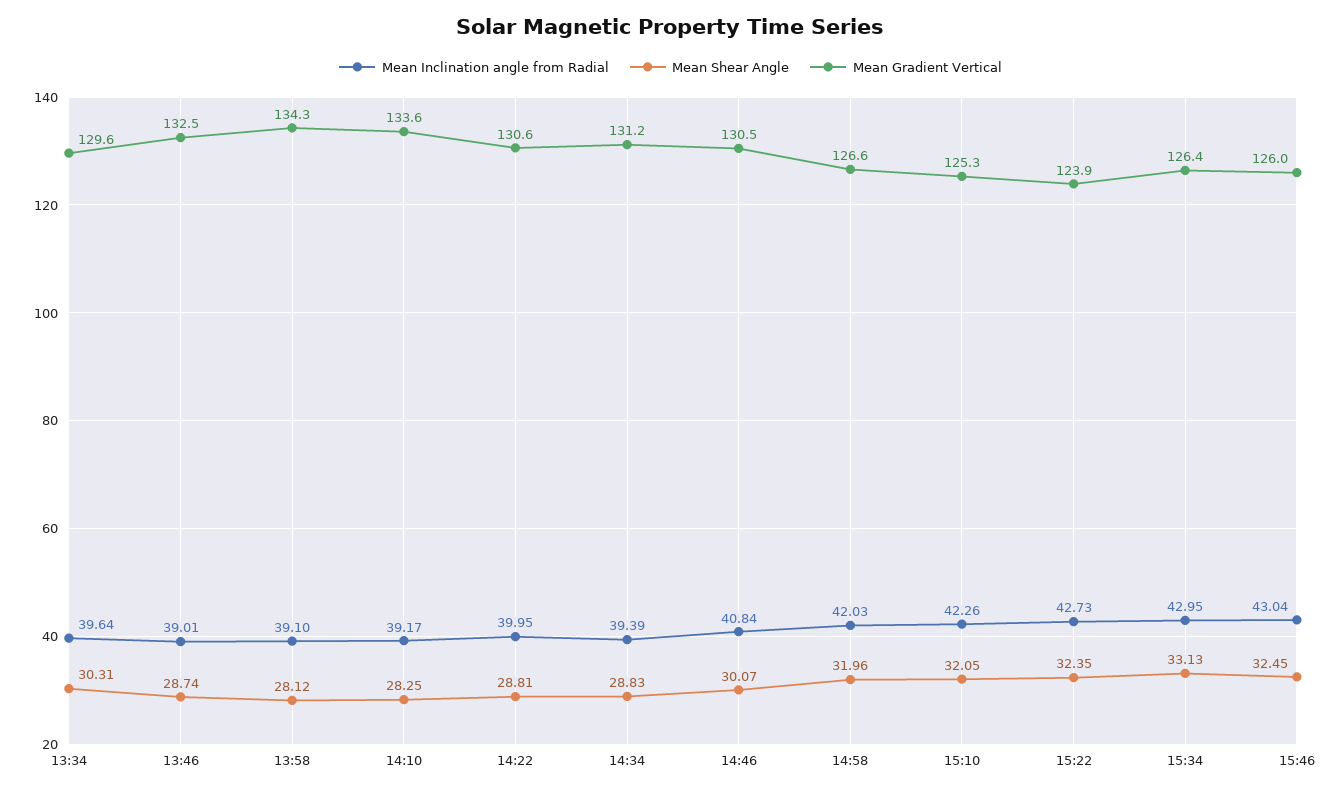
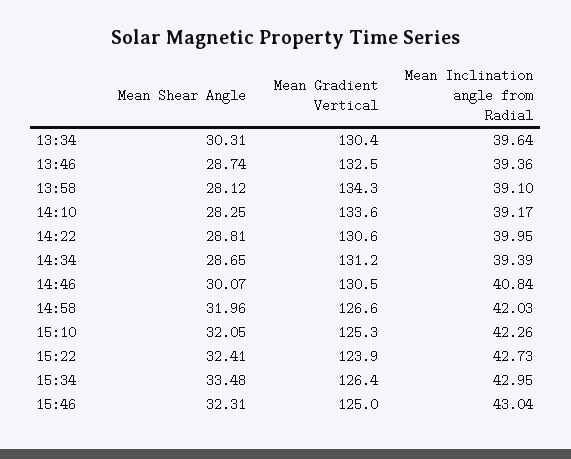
Mean Gradient Vertical, 13:34: 129.6 -> 130.4
Mean Inclination angle from Radial, 13:46: 39.01 -> 39.36
Mean Shear Angle, 14:34: 28.83 -> 28.65
Mean Shear Angle, 15:22: 32.35 -> 32.41
Mean Shear Angle, 15:34: 33.13 -> 33.48
Mean Shear Angle, 15:46: 32.45 -> 32.31
Mean Gradient Vertical, 15:46: 126 -> 125

